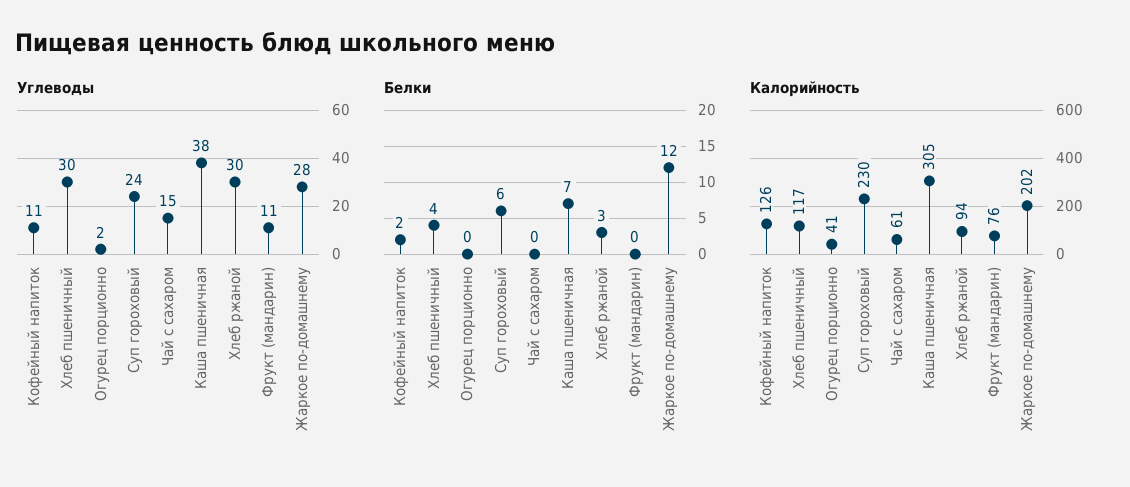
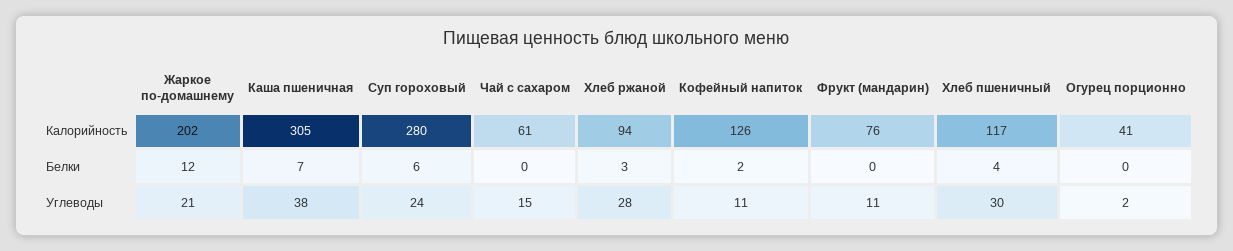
Углеводы, Хлеб ржаной: 30 -> 28
Углеводы, Жаркое по-домашнему: 28 -> 21
Калорийность, Суп гороховый: 230 -> 280

